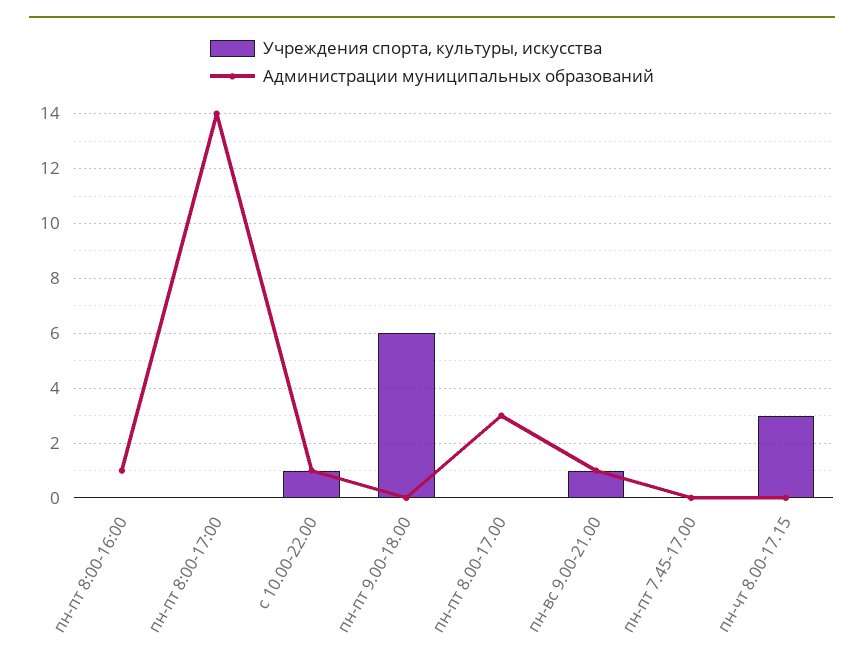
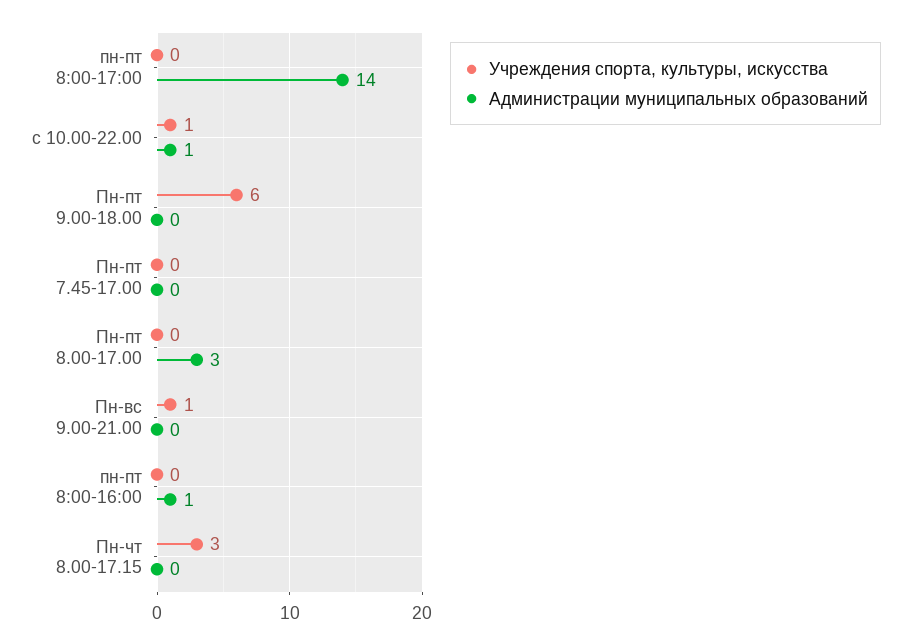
Администрации муниципальных образований, пн-вс 9.00-21.00: 1 -> 0

